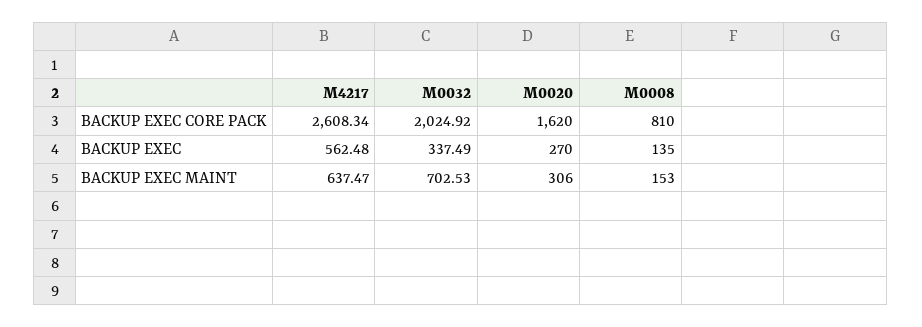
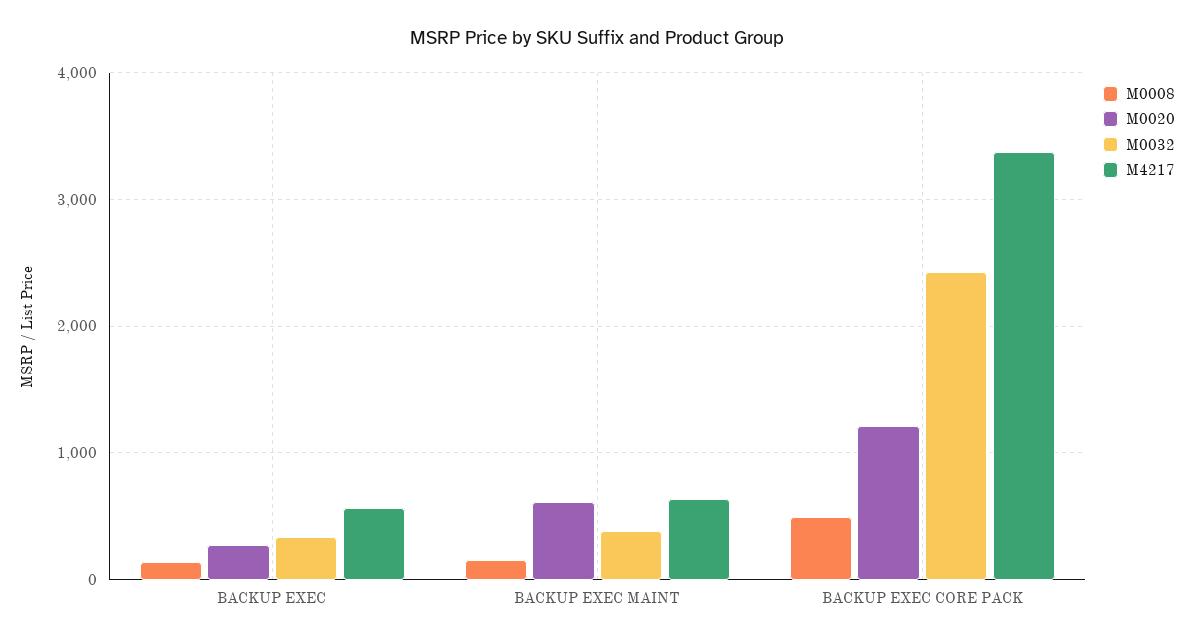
M4217, BACKUP EXEC CORE PACK: 2608.34 -> 3400
M0032, BACKUP EXEC CORE PACK: 2024.92 -> 2400
M0020, BACKUP EXEC CORE PACK: 1620 -> 1200
M0008, BACKUP EXEC CORE PACK: 810 -> 500
M0032, BACKUP EXEC MAINT: 702.53 -> 400
M0020, BACKUP EXEC MAINT: 306 -> 600

